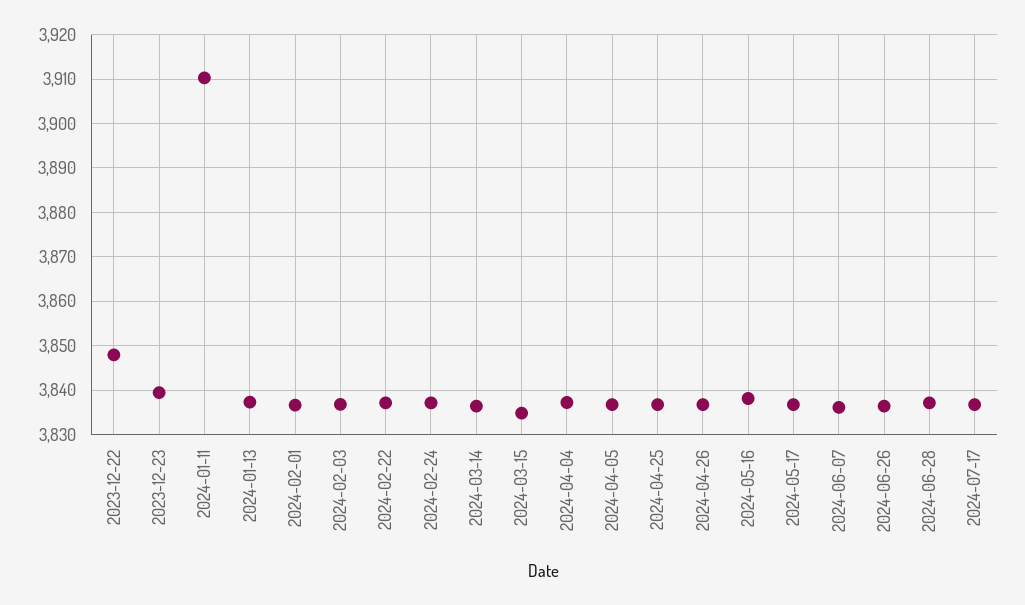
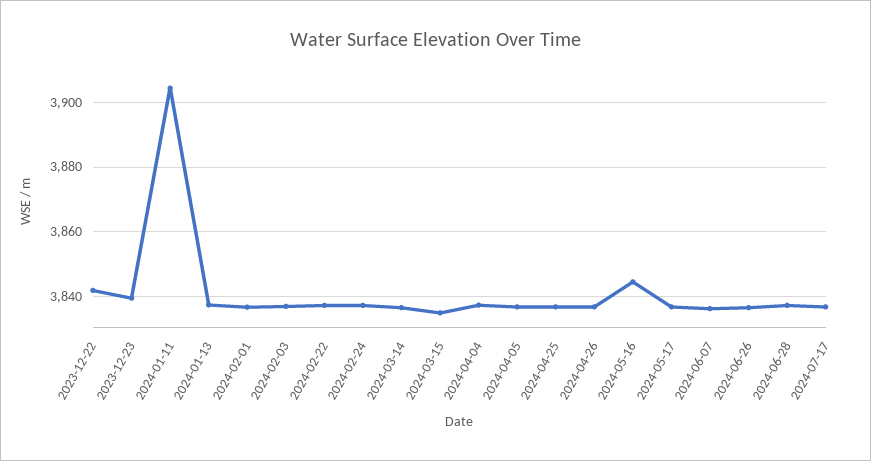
2023-12-22: 3848 -> 3842
2024-01-11: 3910 -> 3904
2024-05-16: 3838 -> 3844

